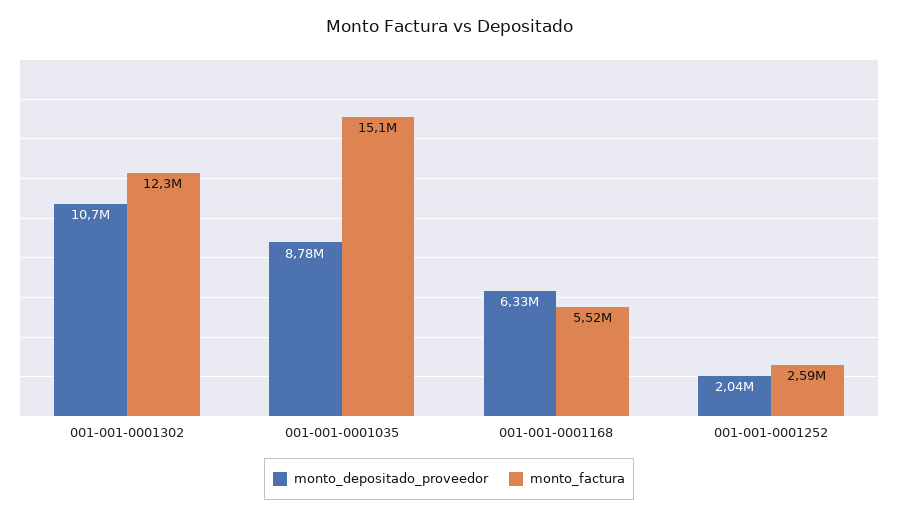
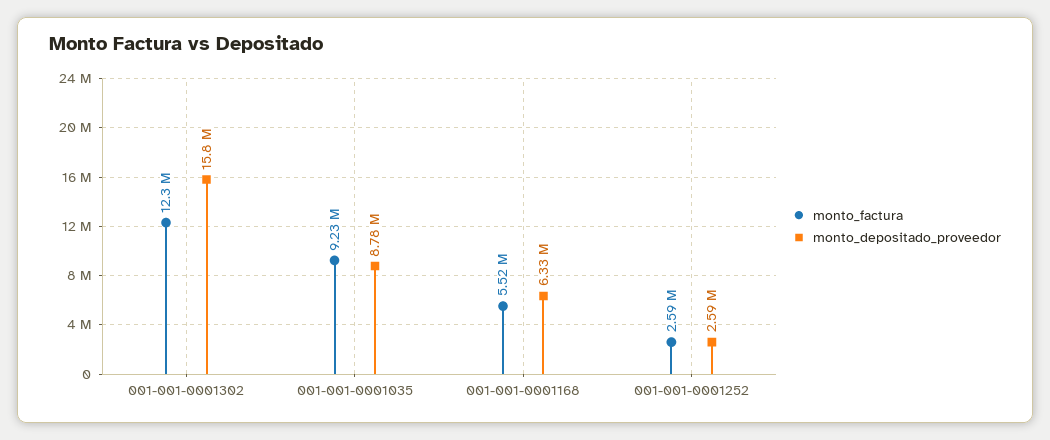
monto_depositado_proveedor, 001-001-0001302: 10700000 -> 15800000
monto_factura, 001-001-0001035: 15100000 -> 9230000
monto_depositado_proveedor, 001-001-0001252: 2040000 -> 2590000

